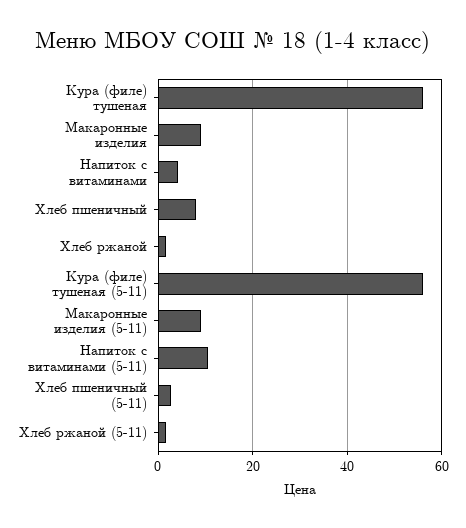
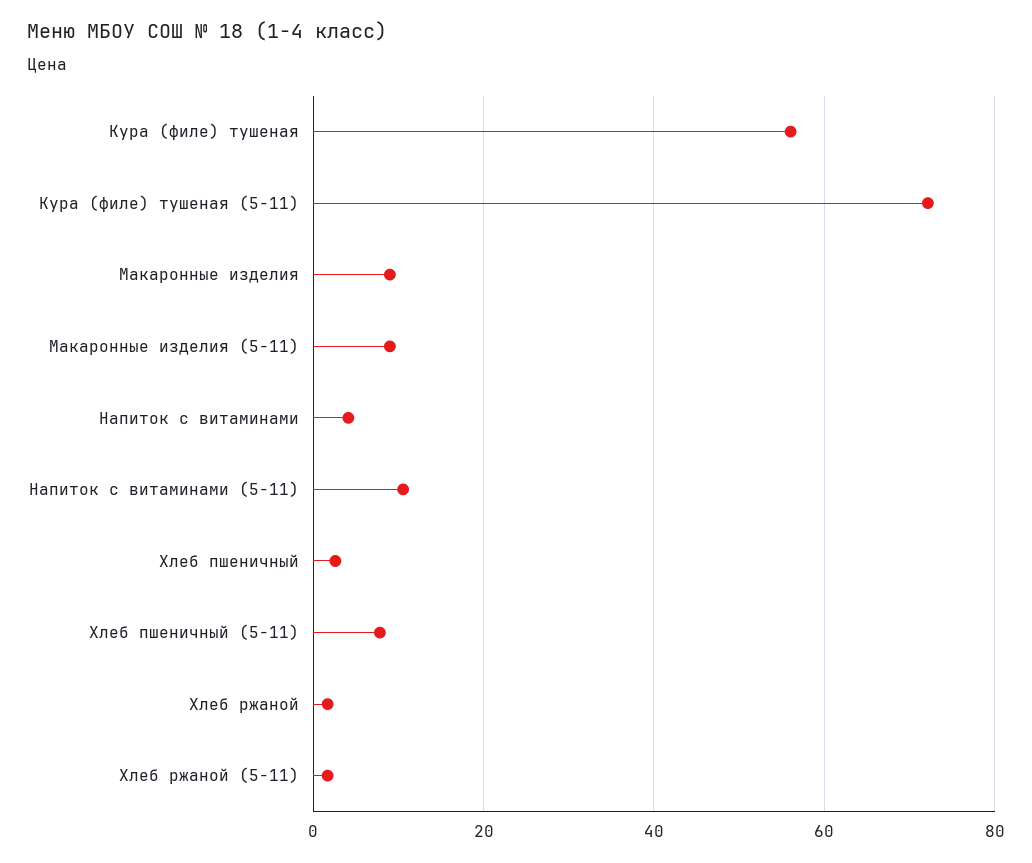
Хлеб пшеничный: 8 -> 2
Кура (филе) тушеная (5-11): 56 -> 72
Хлеб пшеничный (5-11): 2 -> 8

